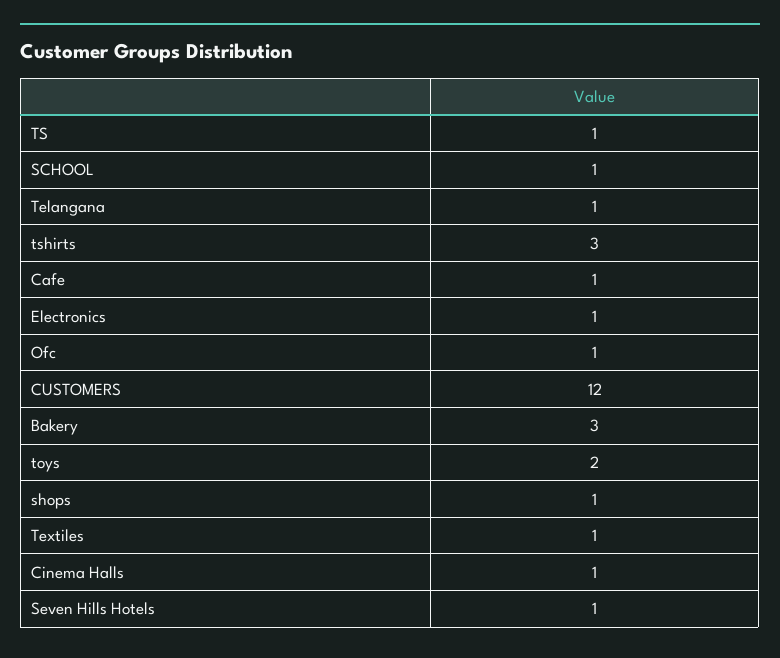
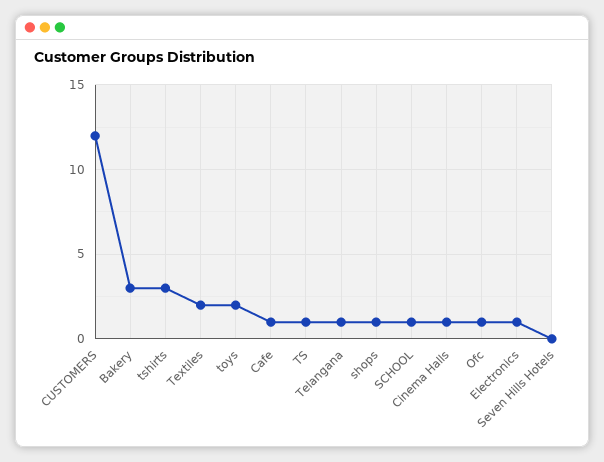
Textiles: 1 -> 2
Seven Hills Hotels: 1 -> 0

